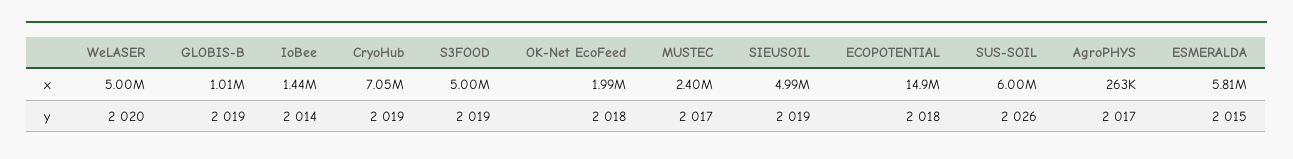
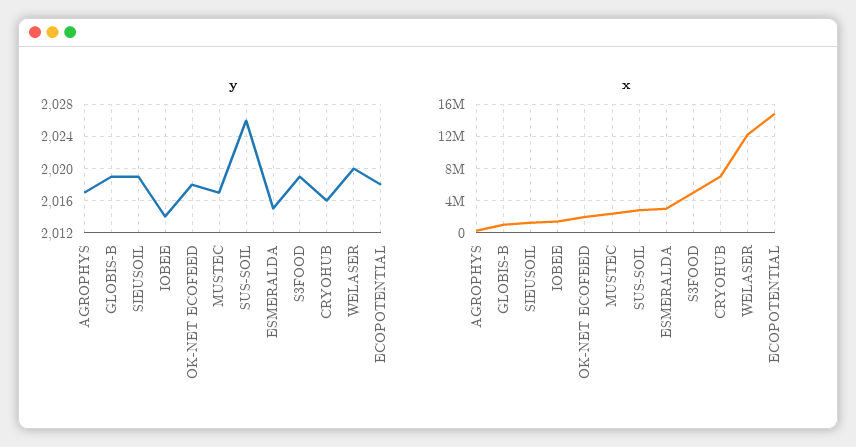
x, WeLASER: 5000000 -> 12000000
x, SIEUSOIL: 4990000 -> 1000000
x, SUS-SOIL: 6000000 -> 3000000
x, ESMERALDA: 5810000 -> 3000000
y, CryoHub: 2019 -> 2016

